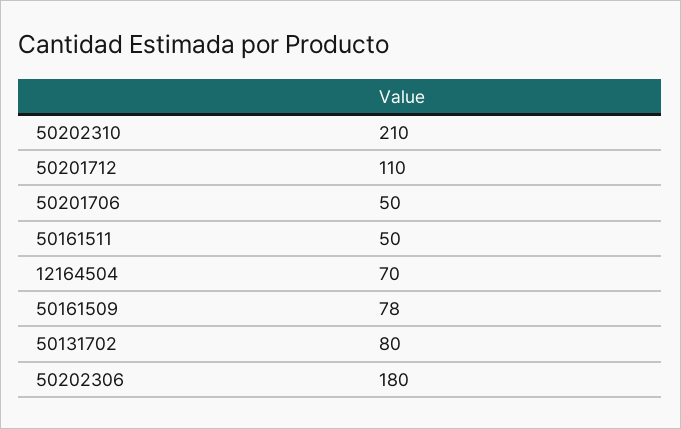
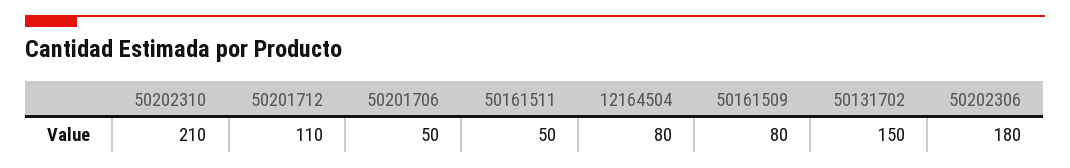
12164504: 70 -> 80
50161509: 78 -> 80
50131702: 80 -> 150

